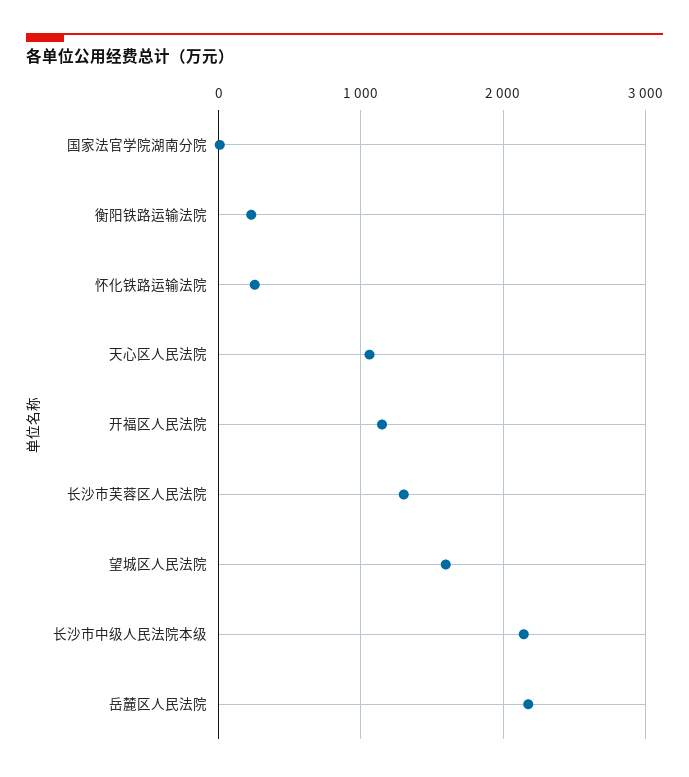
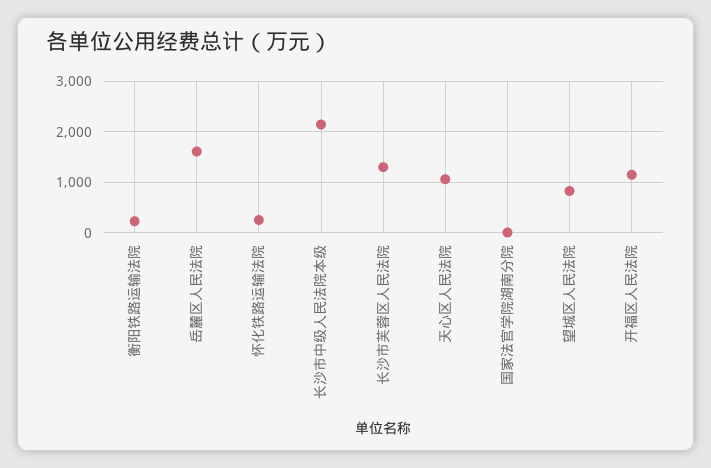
望城区人民法院: 1600 -> 800
岳麓区人民法院: 2200 -> 1600

